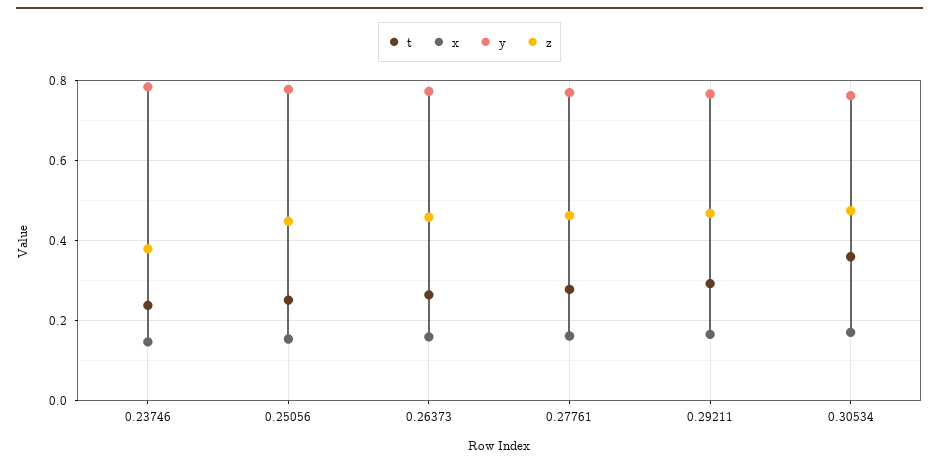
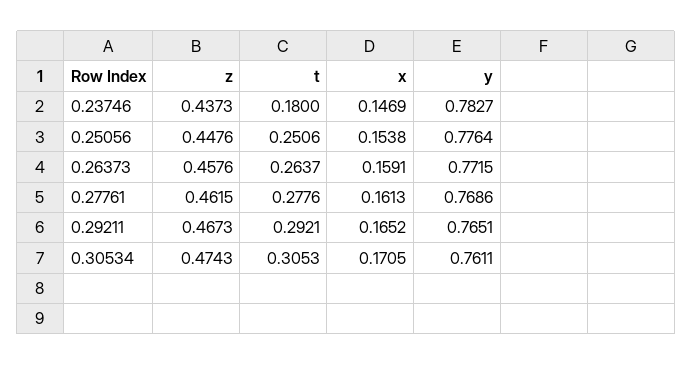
t, 0.23746: 0.24 -> 0.18
z, 0.23746: 0.38 -> 0.4373
t, 0.30534: 0.36 -> 0.3053

